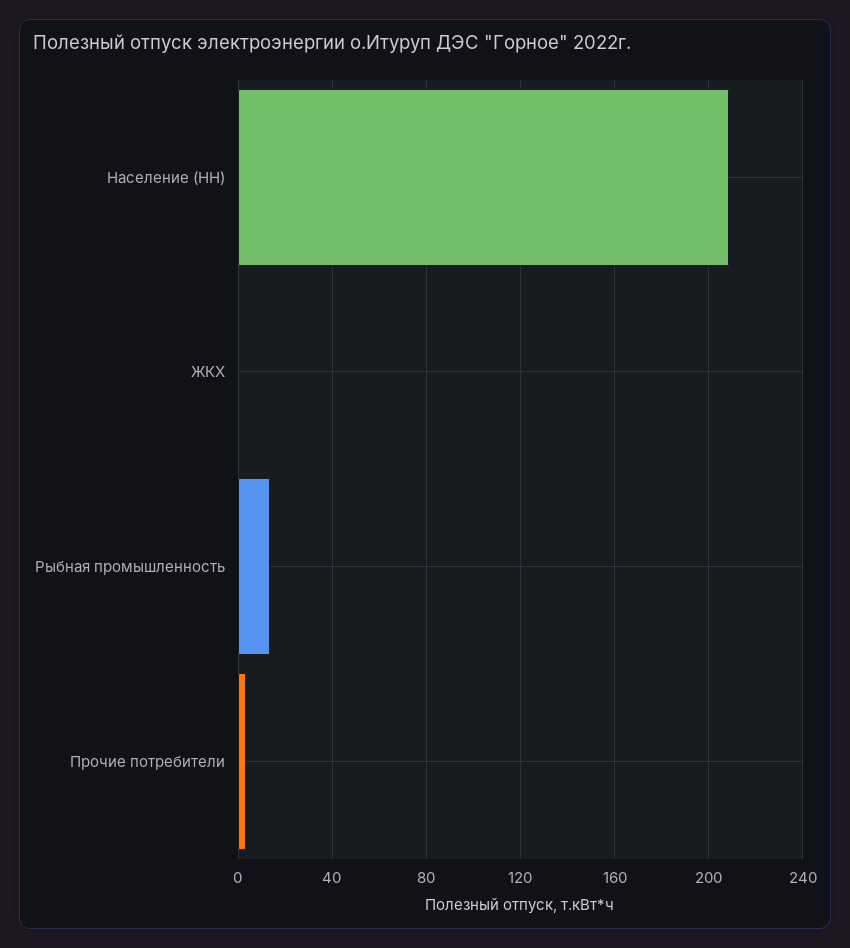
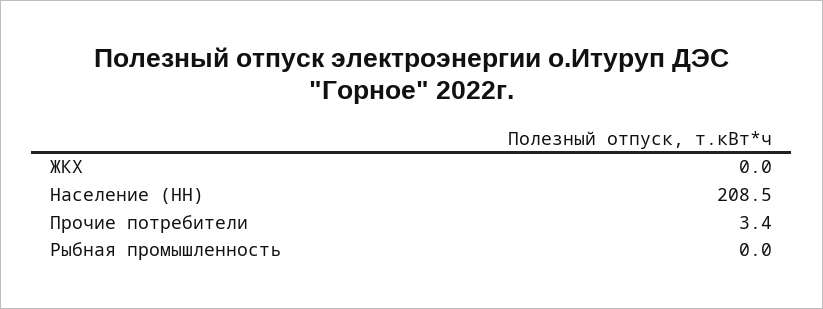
Рыбная промышленность: 15 -> 0

